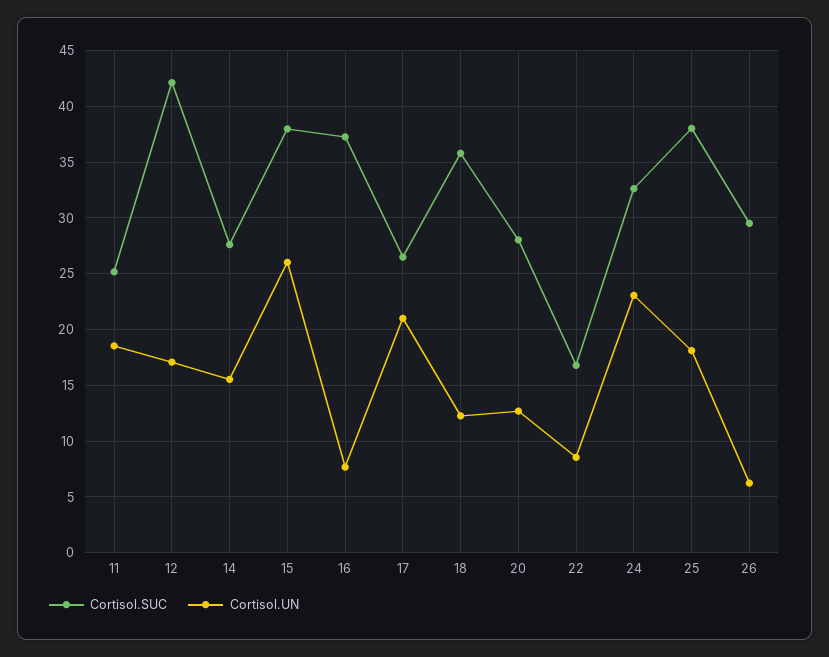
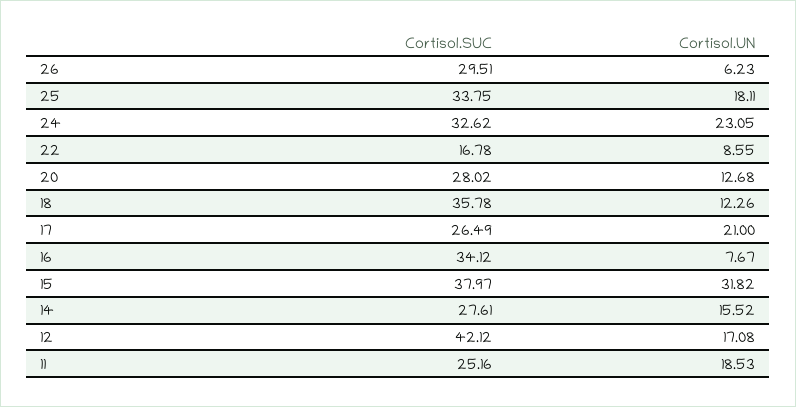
Cortisol.UN, 15: 26 -> 31.82
Cortisol.SUC, 16: 37 -> 34.12
Cortisol.SUC, 25: 38 -> 33.75

